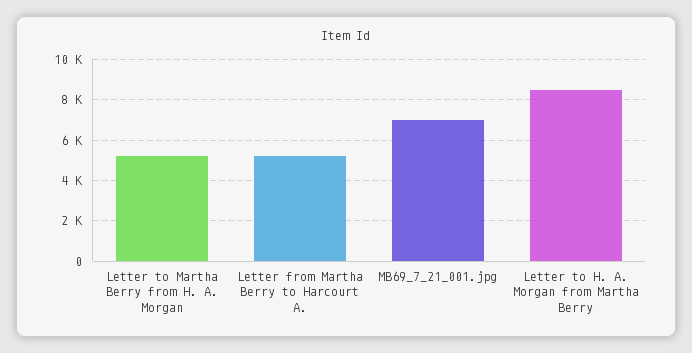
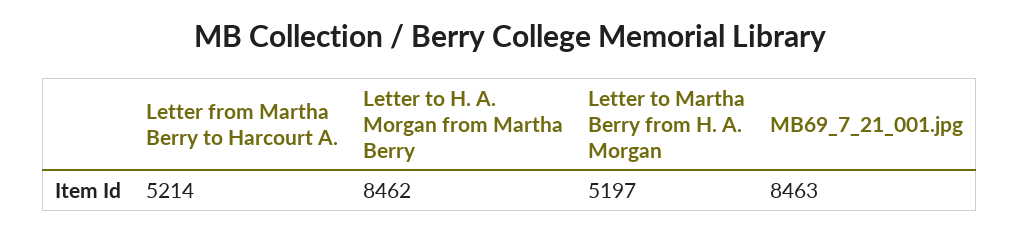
MB69_7_21_001.jpg: 7000 -> 8463

